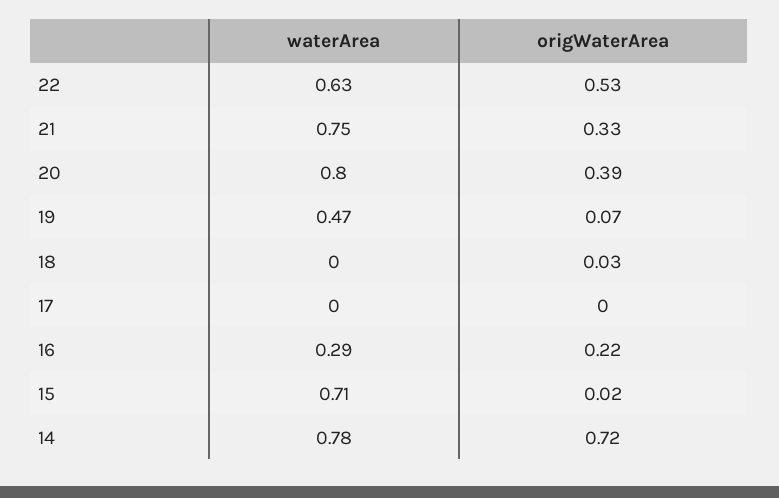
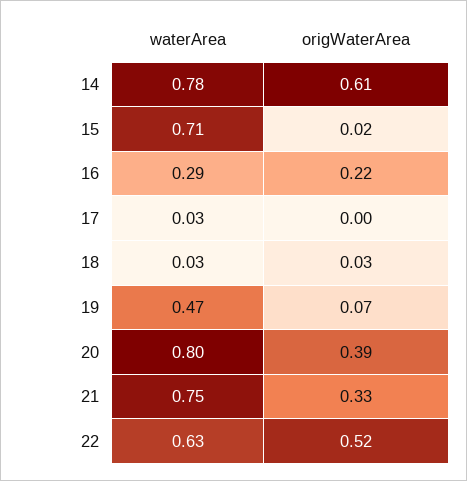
origWaterArea, 22: 0.53 -> 0.52
waterArea, 18: 0 -> 0.03
waterArea, 17: 0 -> 0.03
origWaterArea, 14: 0.72 -> 0.61

